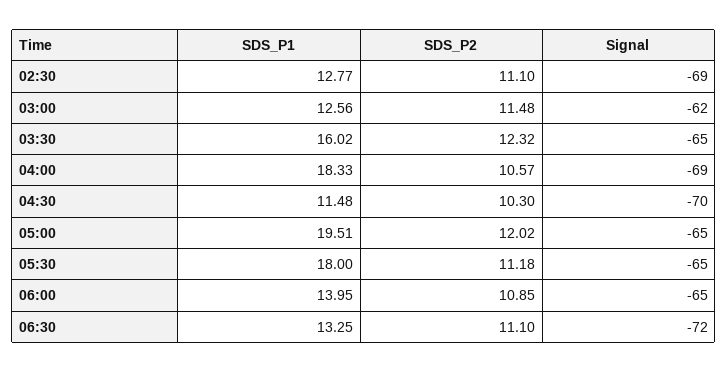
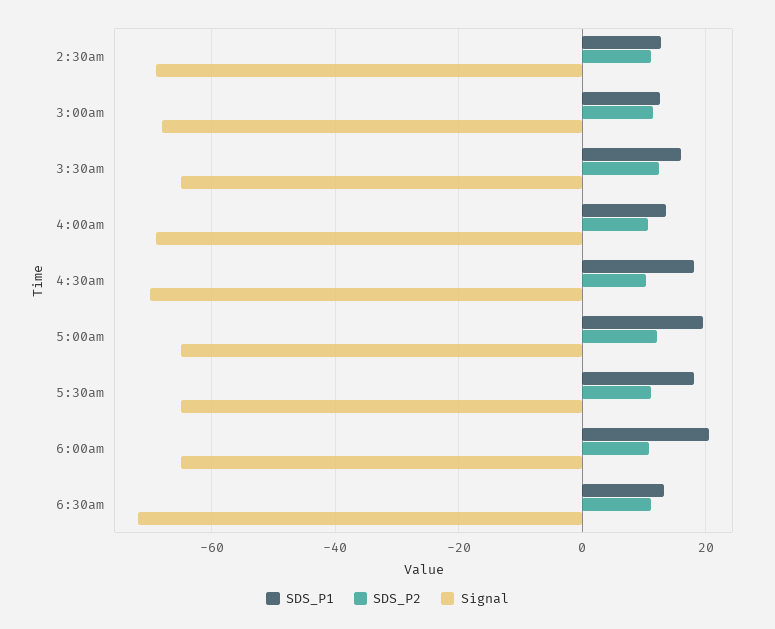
Signal, 03:00: -62 -> -68
SDS_P1, 04:00: 18.33 -> 14
SDS_P1, 04:30: 11.48 -> 18
SDS_P1, 06:00: 13.95 -> 20

